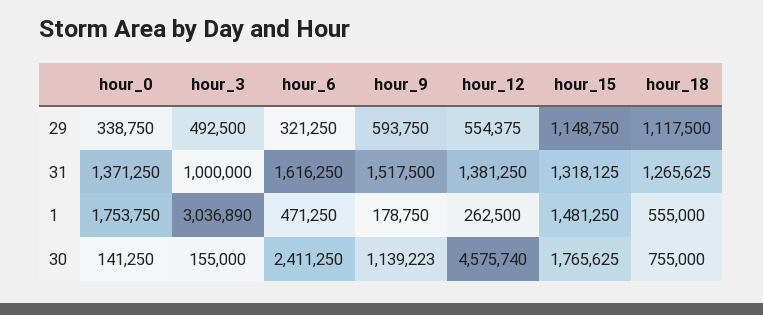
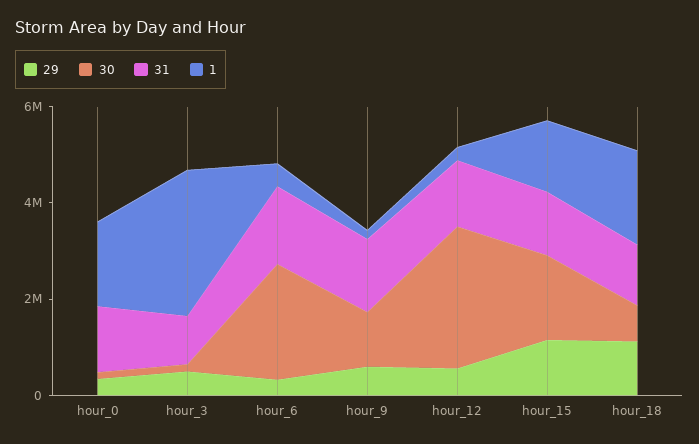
1, hour_18: 555000 -> 2000000
30, hour_12: 4575740 -> 3000000

